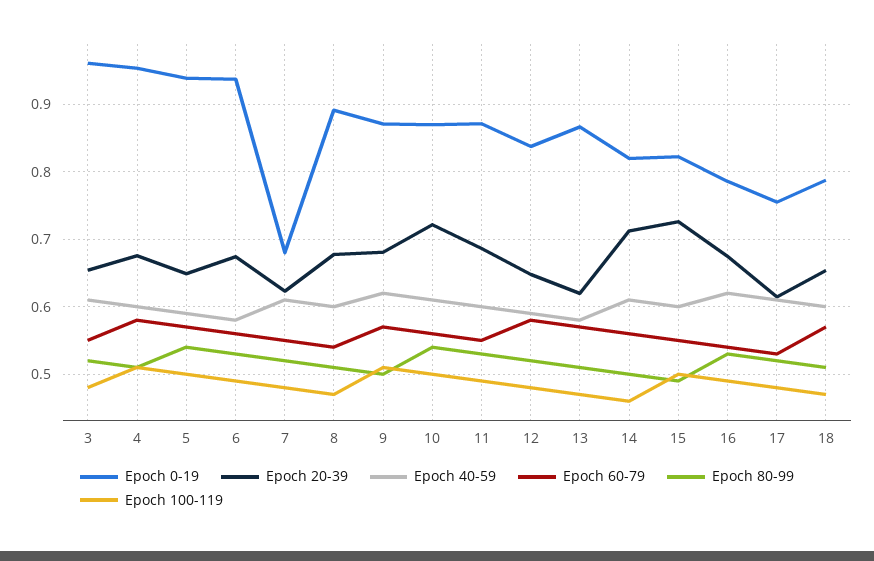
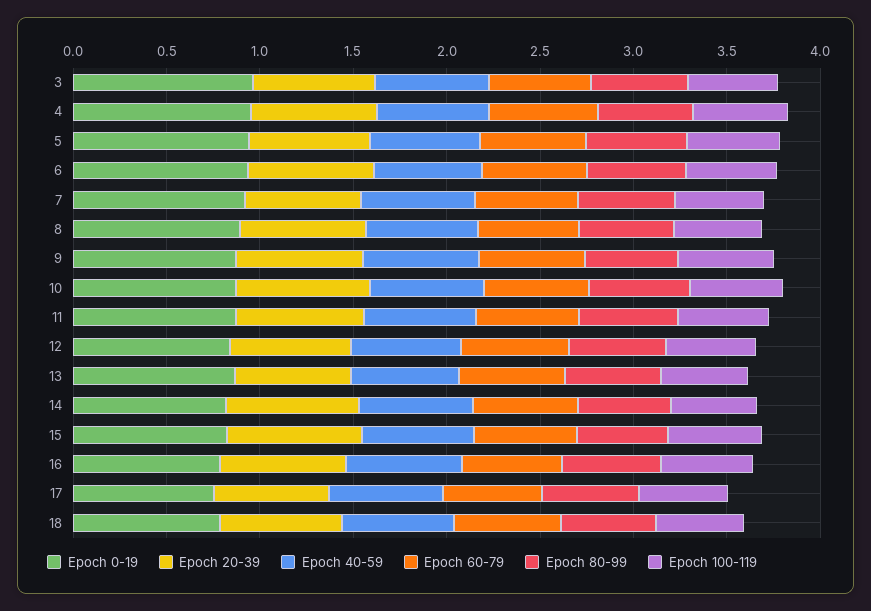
Epoch 0-19, 7: 0.68 -> 0.9

